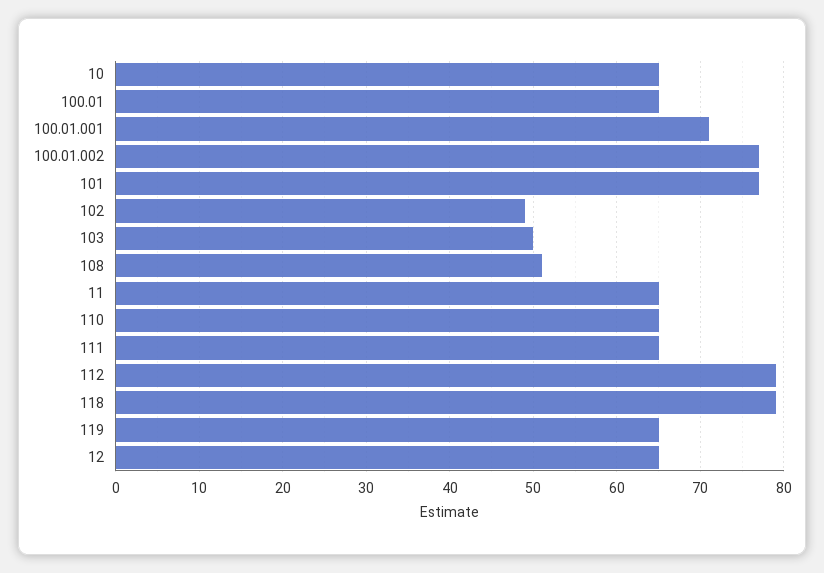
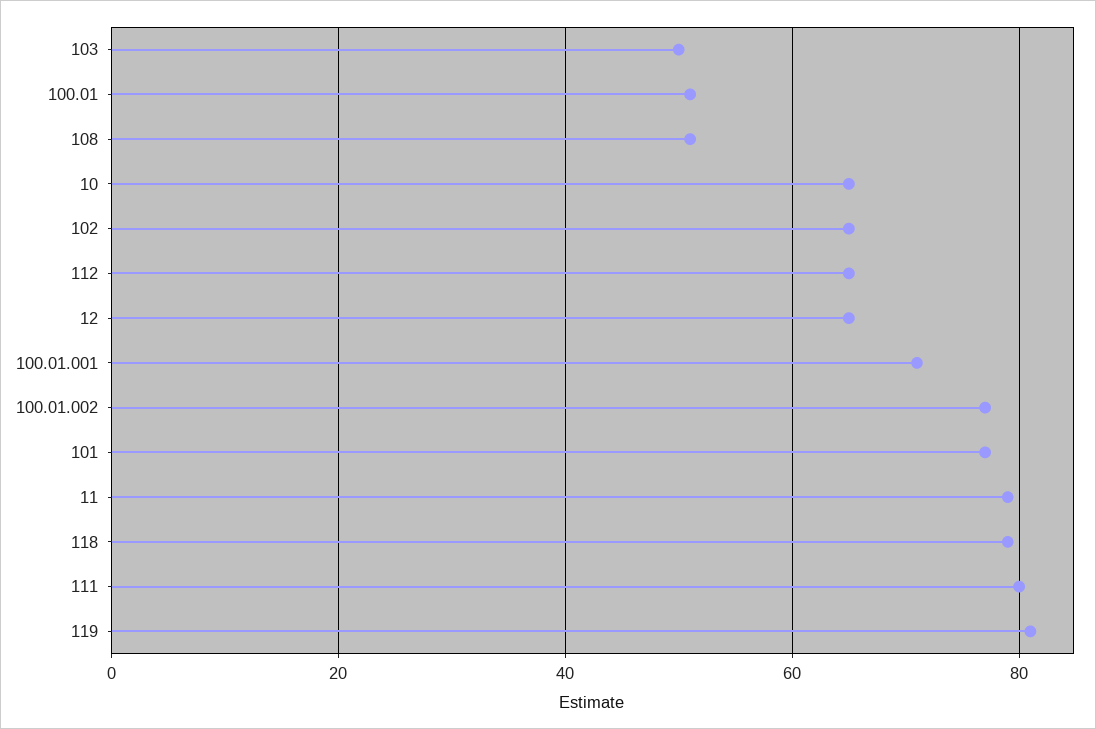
100.01: 65 -> 50
102: 49 -> 65
11: 65 -> 80
110: 65 -> none
111: 65 -> 80
112: 79 -> 65
119: 65 -> 80

